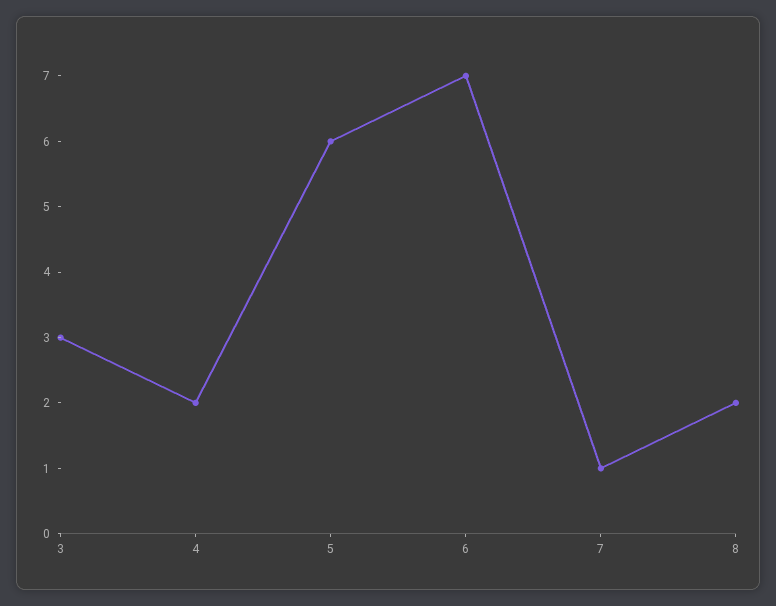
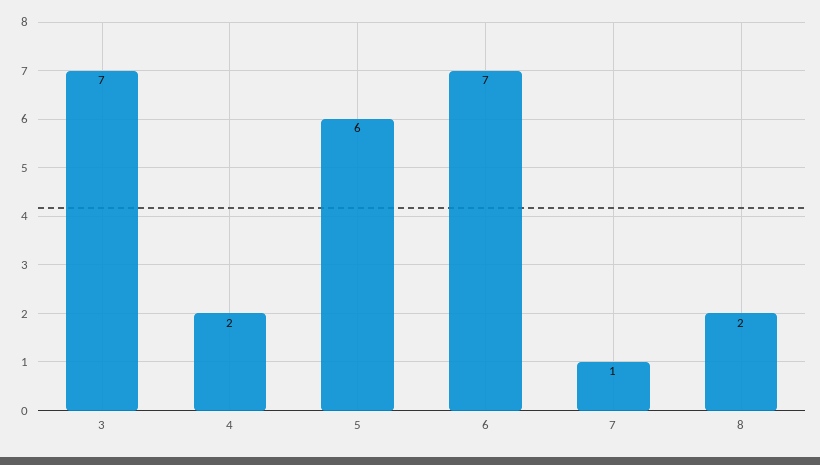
3: 3 -> 7

